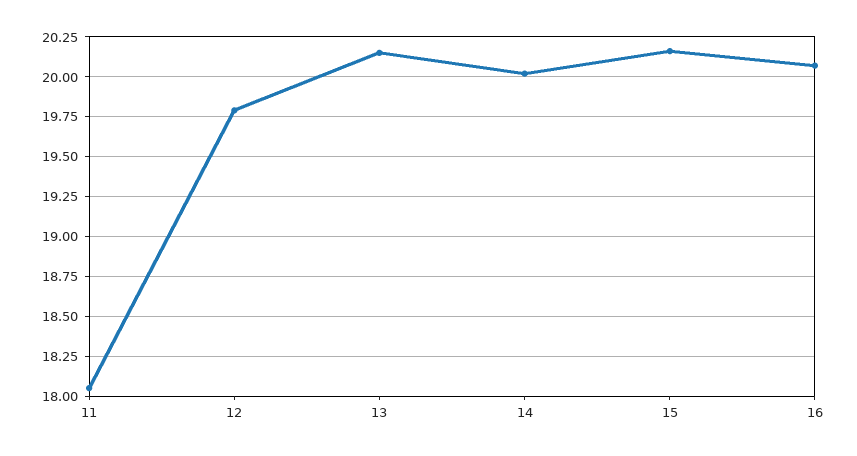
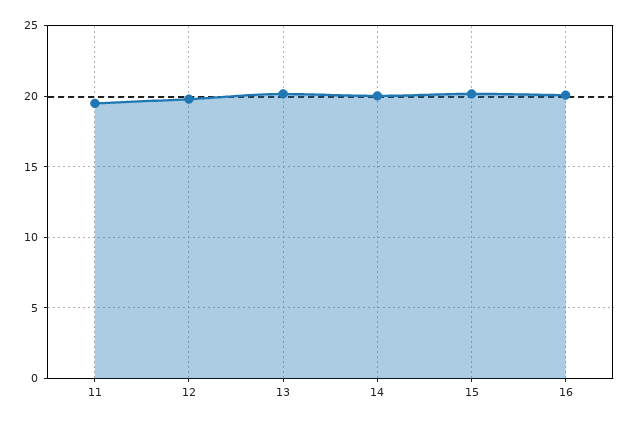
11: 18.05 -> 19.5

